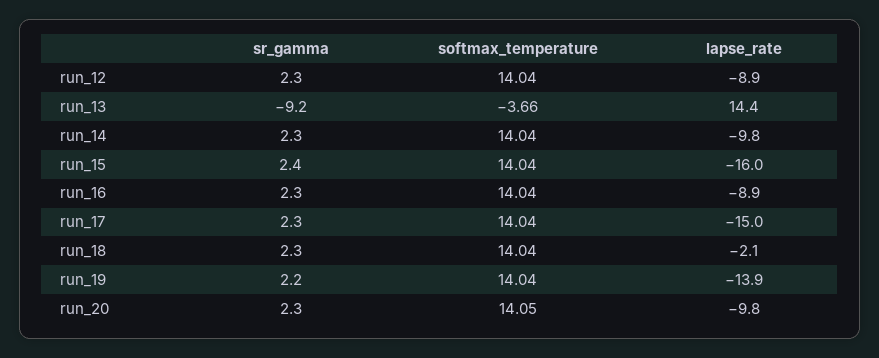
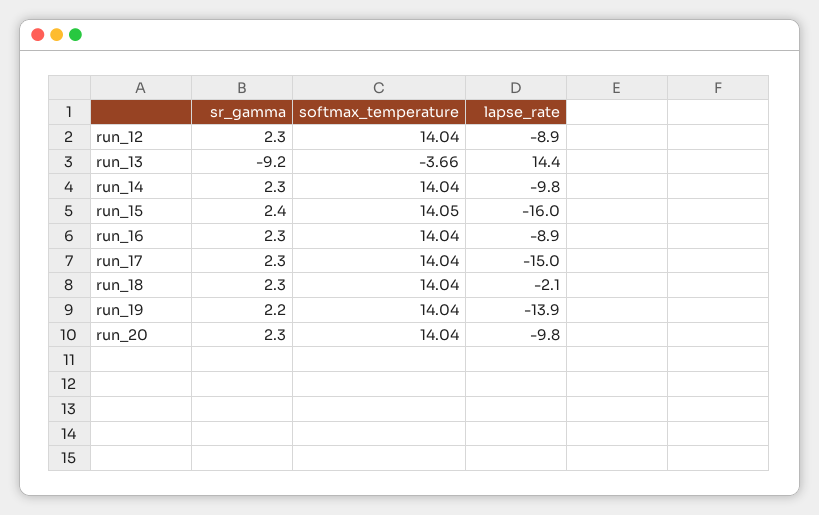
softmax_temperature, run_15: 14.04 -> 14.05
softmax_temperature, run_20: 14.05 -> 14.04

